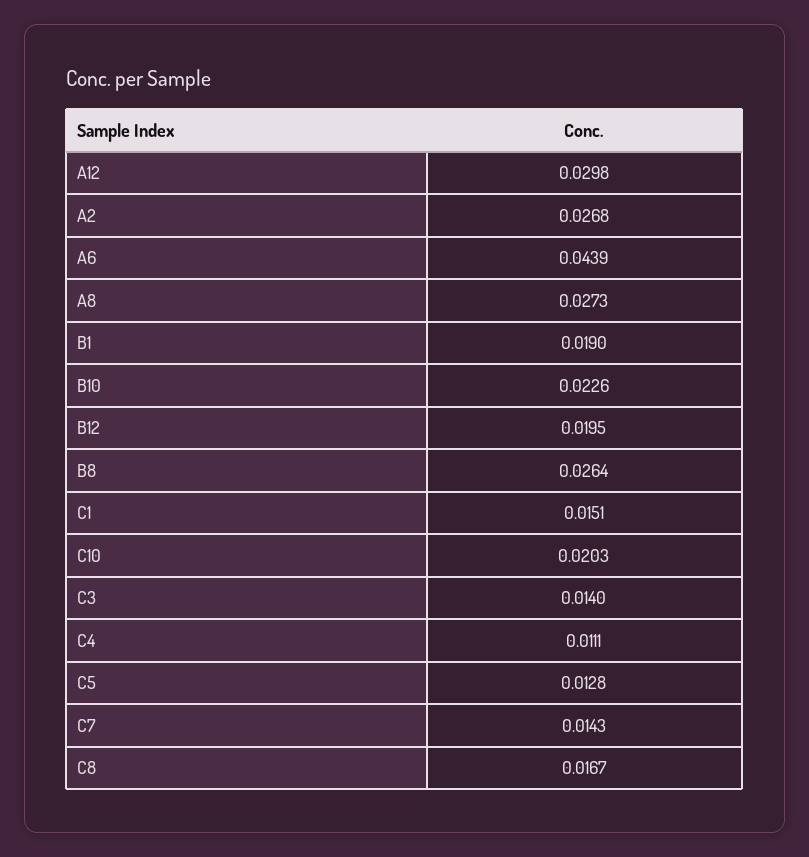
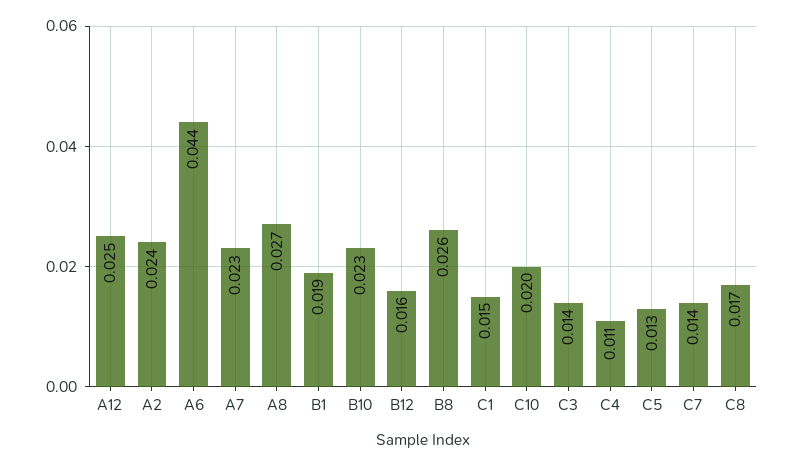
A12: 0.0298 -> 0.025
A2: 0.0268 -> 0.024
B12: 0.0195 -> 0.016
A7: none -> 0.023

